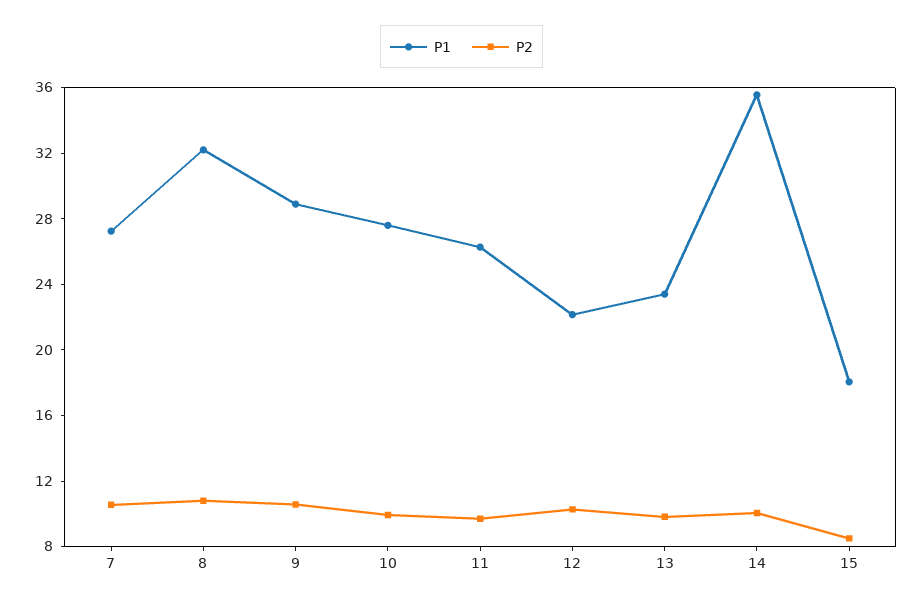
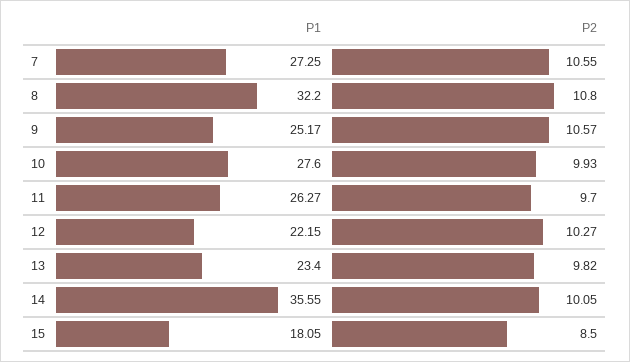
P1, 9: 29 -> 25.17

